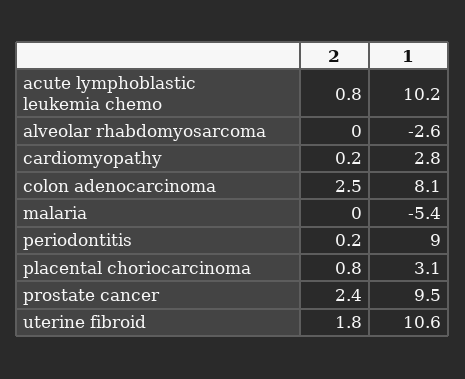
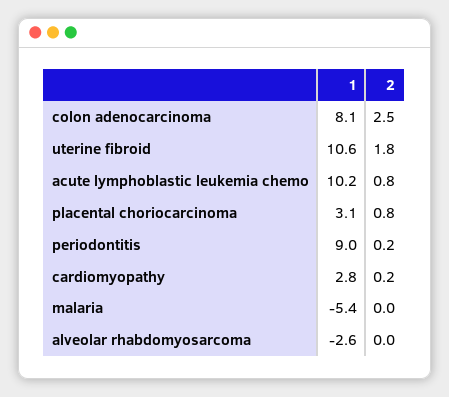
2, prostate cancer: 2.4 -> none
1, prostate cancer: 9.5 -> none

